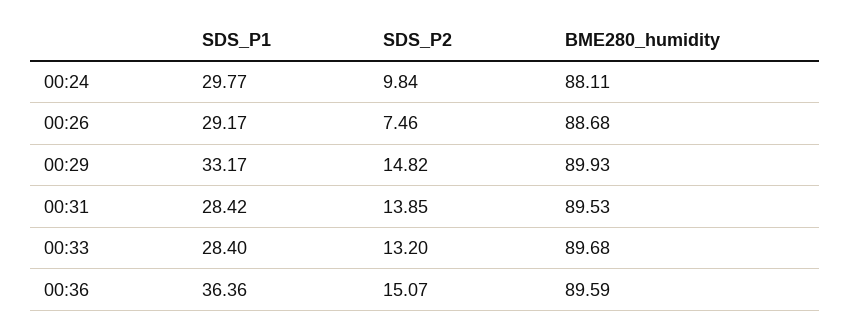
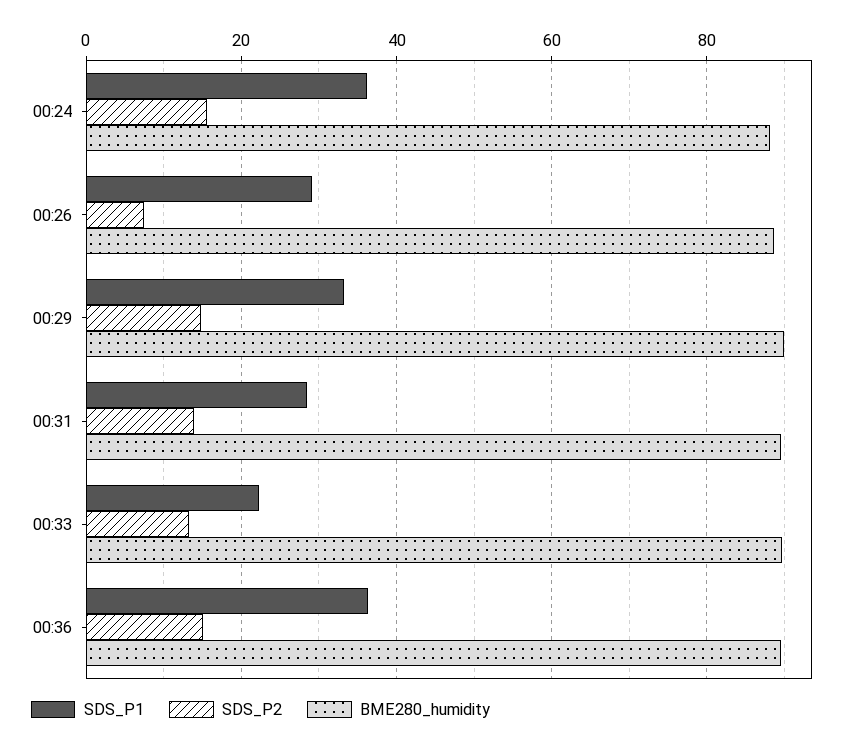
SDS_P1, 00:24: 29.77 -> 36
SDS_P2, 00:24: 9.84 -> 16
SDS_P1, 00:33: 28.4 -> 22

